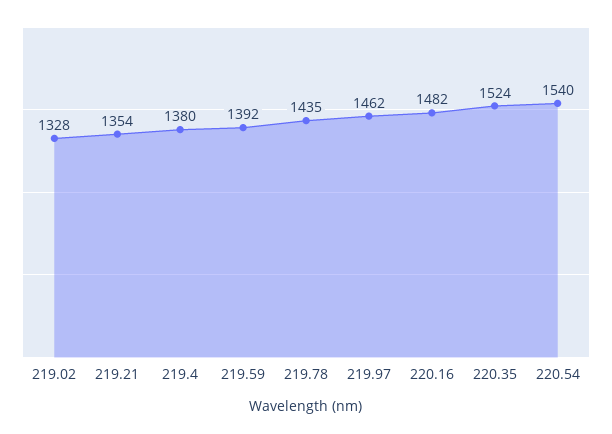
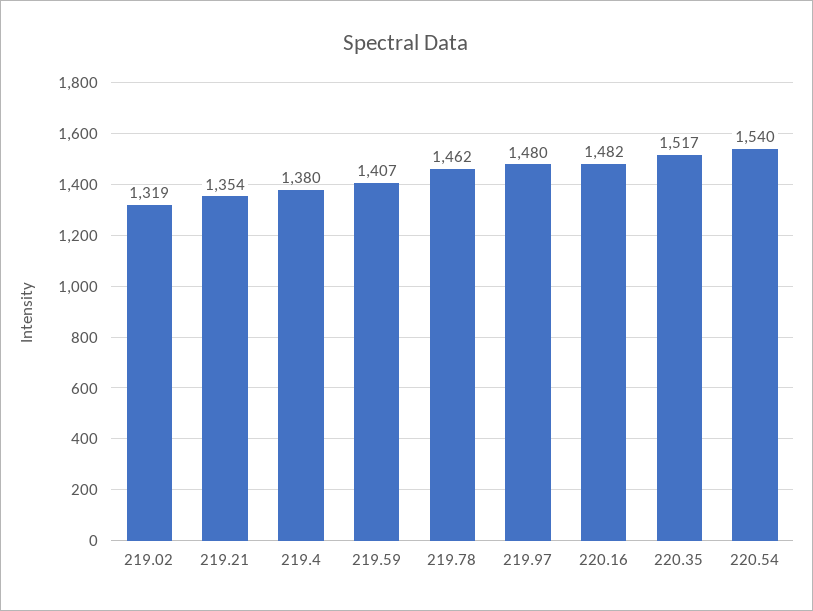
219.02: 1328 -> 1319
219.59: 1392 -> 1407
219.78: 1435 -> 1462
219.97: 1462 -> 1480
220.35: 1524 -> 1517

